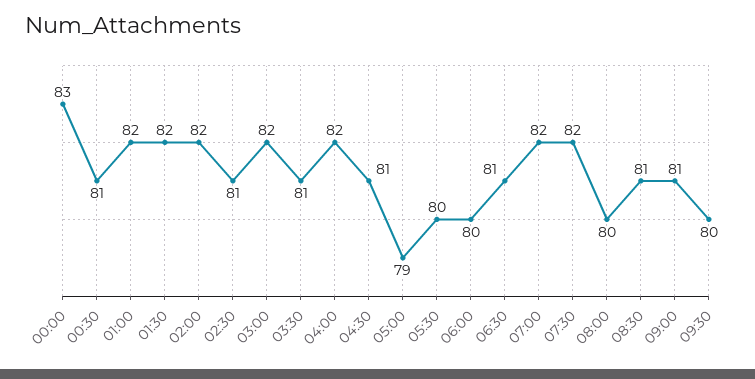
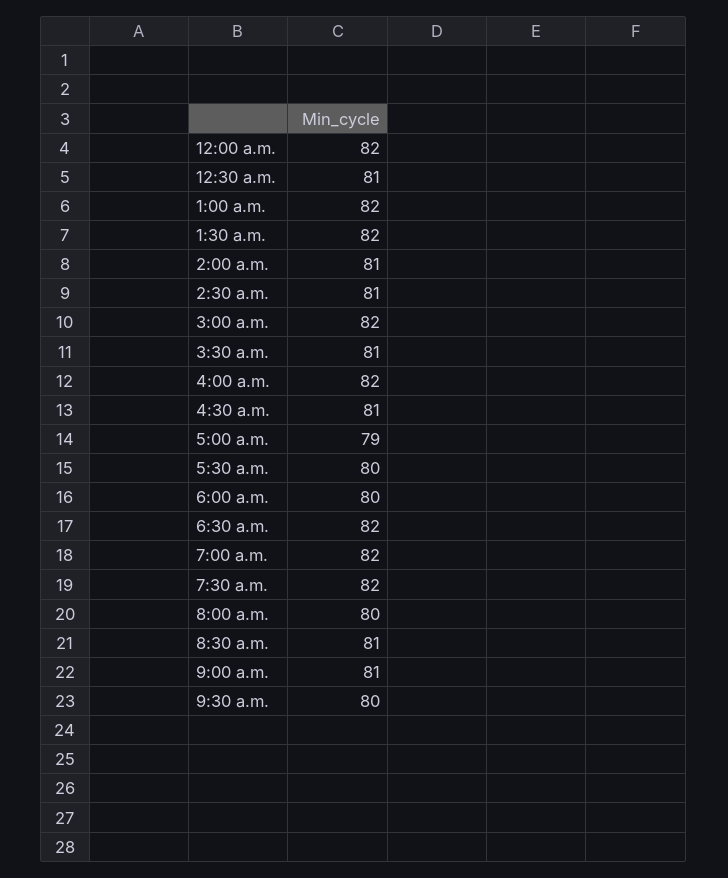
00:00: 83 -> 82
02:00: 82 -> 81
06:30: 81 -> 82

